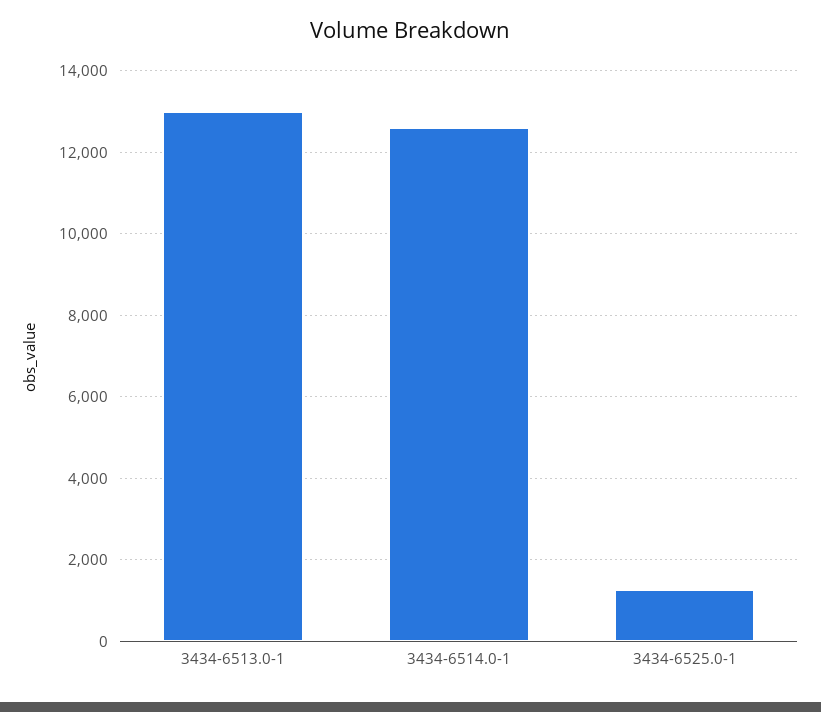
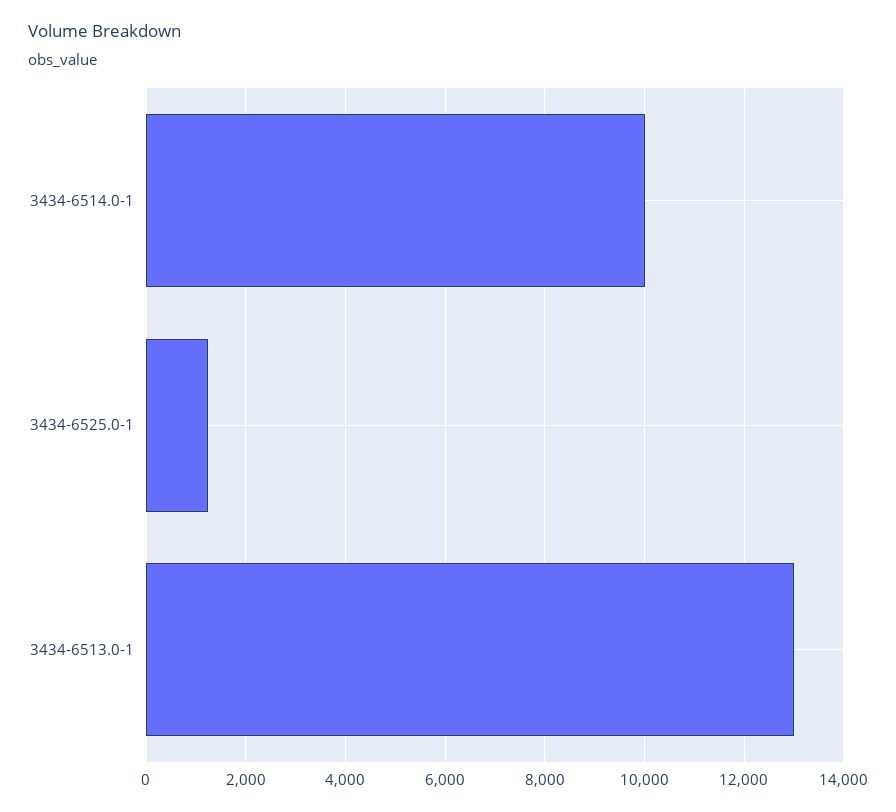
3434-6514.0-1: 12600 -> 10000

